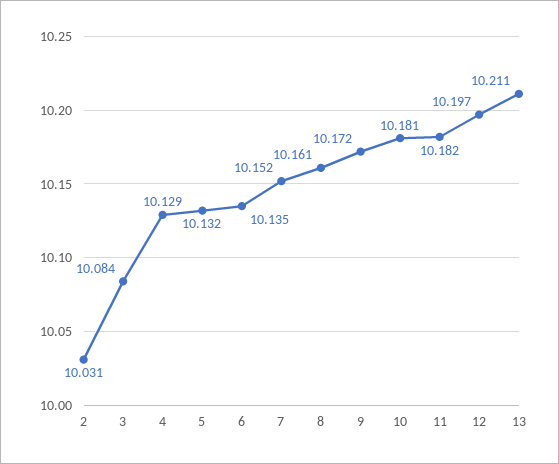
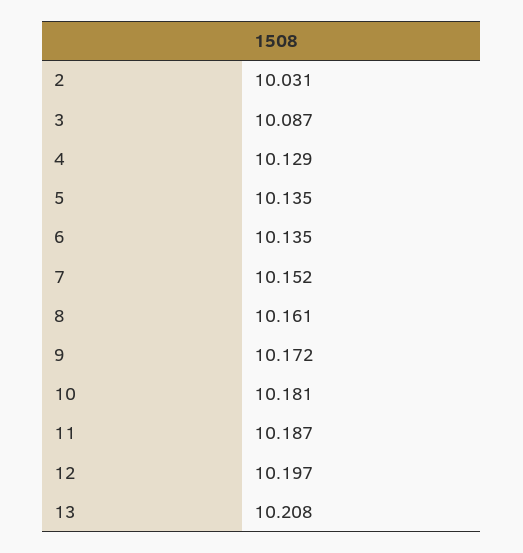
3: 10.084 -> 10.087
5: 10.132 -> 10.135
11: 10.182 -> 10.187
13: 10.211 -> 10.208

